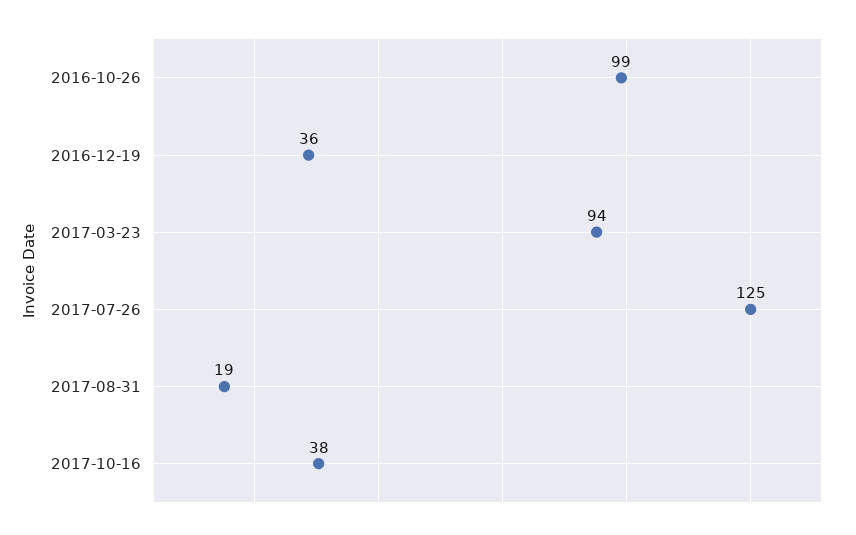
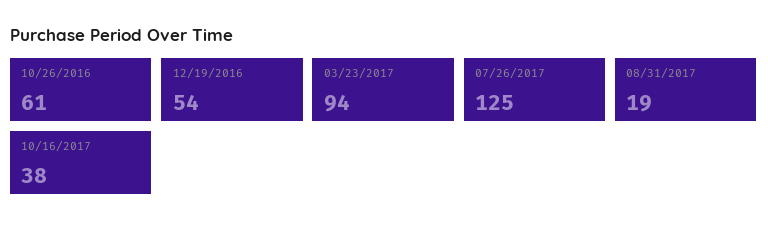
2016-10-26: 99 -> 61
2016-12-19: 36 -> 54

